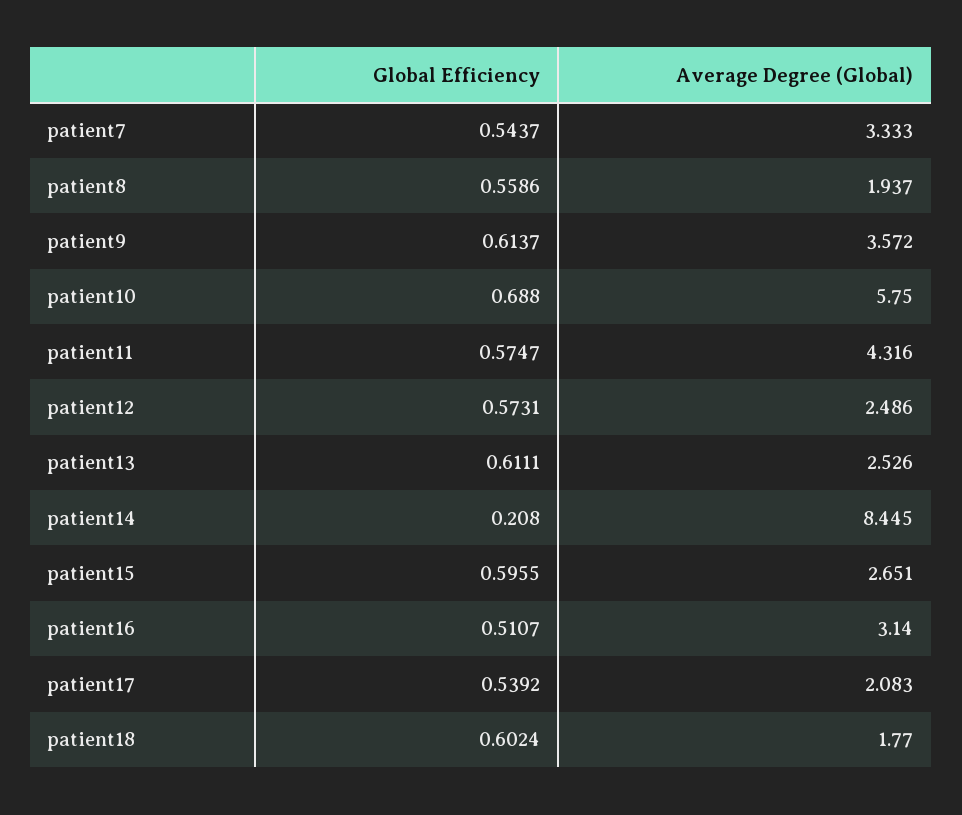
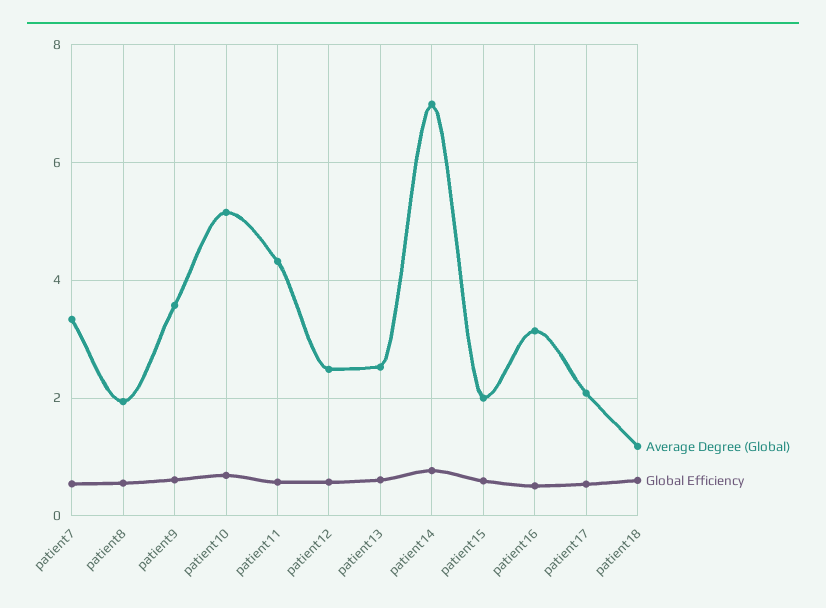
Average Degree (Global), patient10: 5.75 -> 5.2
Global Efficiency, patient14: 0.208 -> 0.8
Average Degree (Global), patient14: 8.445 -> 7
Average Degree (Global), patient15: 2.651 -> 2
Average Degree (Global), patient18: 1.77 -> 1.2

